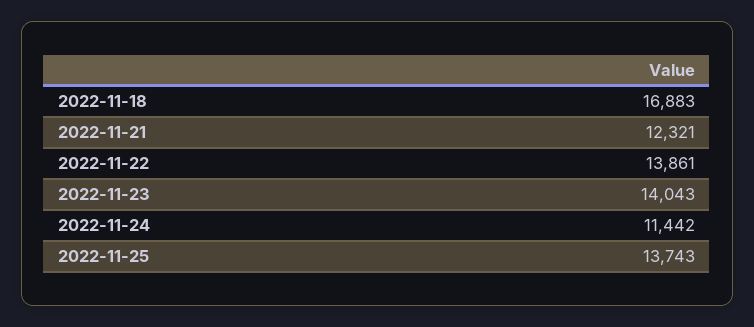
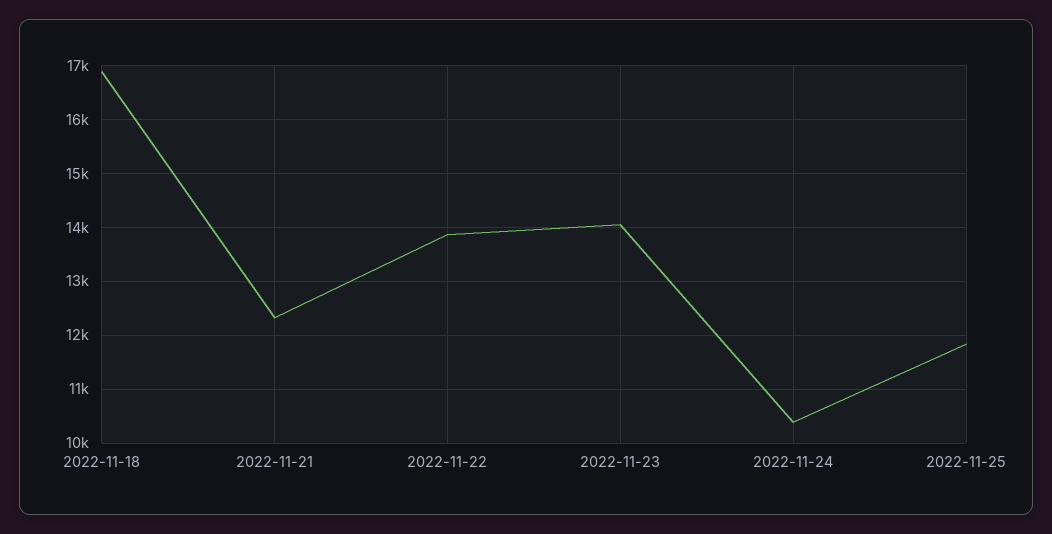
2022-11-24: 11442 -> 10400
2022-11-25: 13743 -> 11800

